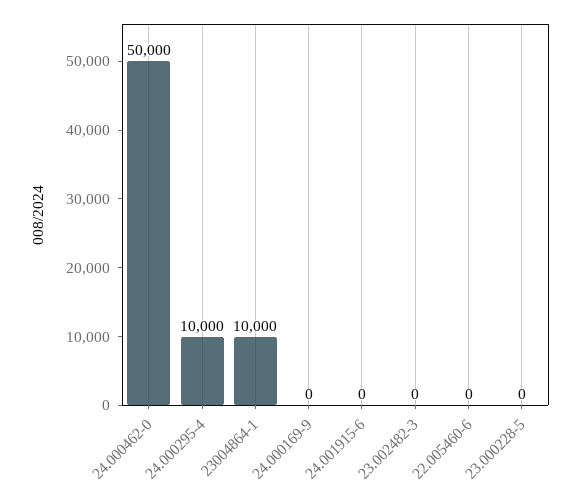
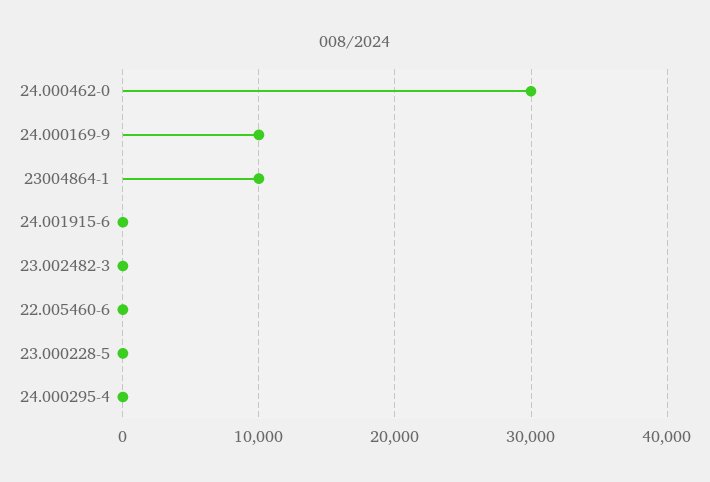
24.000462-0: 50000 -> 30000
24.000295-4: 10000 -> 0
24.000169-9: 0 -> 10000

